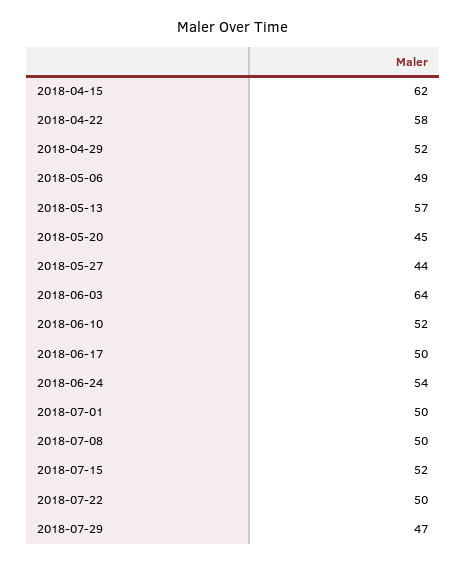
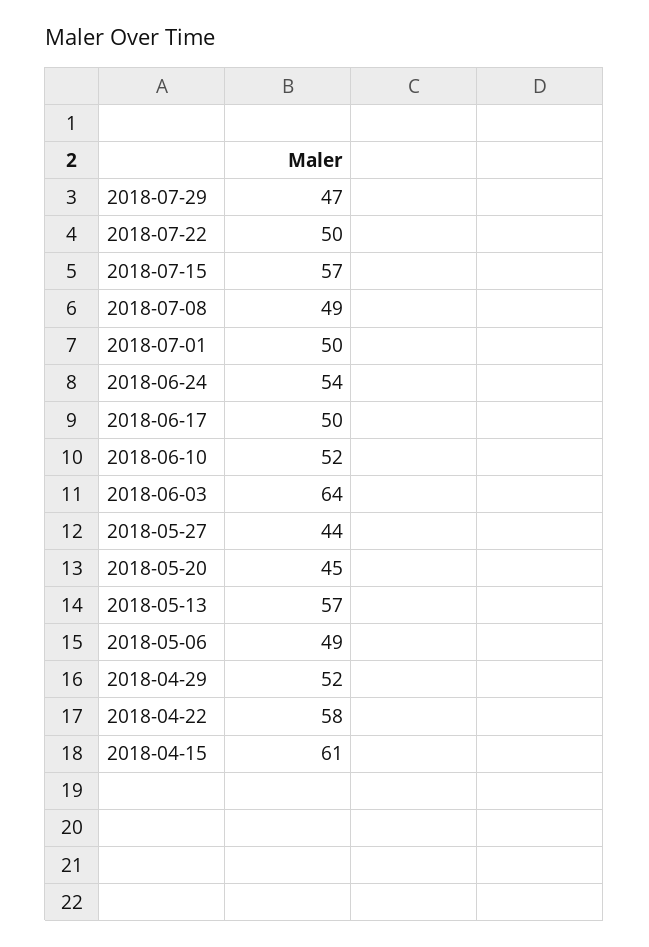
2018-04-15: 62 -> 61
2018-07-08: 50 -> 49
2018-07-15: 52 -> 57

